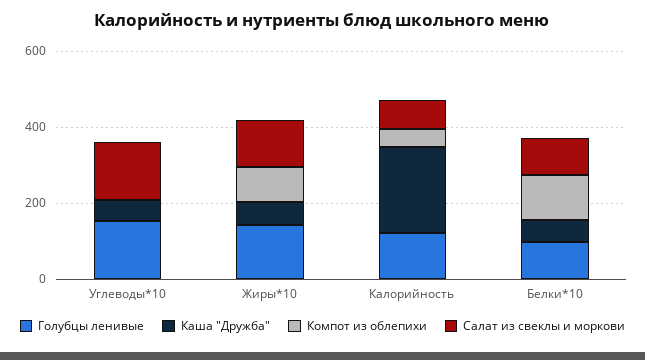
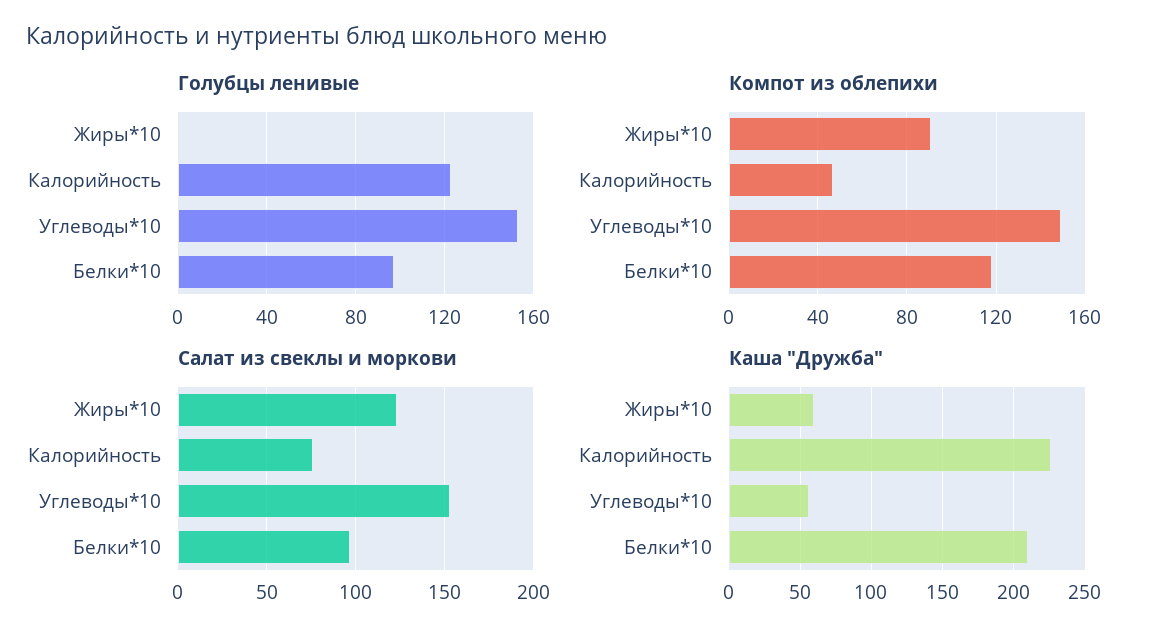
Компот из облепихи, Углеводы*10: 0 -> 150
Голубцы ленивые, Жиры*10: 150 -> 0
Каша "Дружба", Белки*10: 50 -> 210

